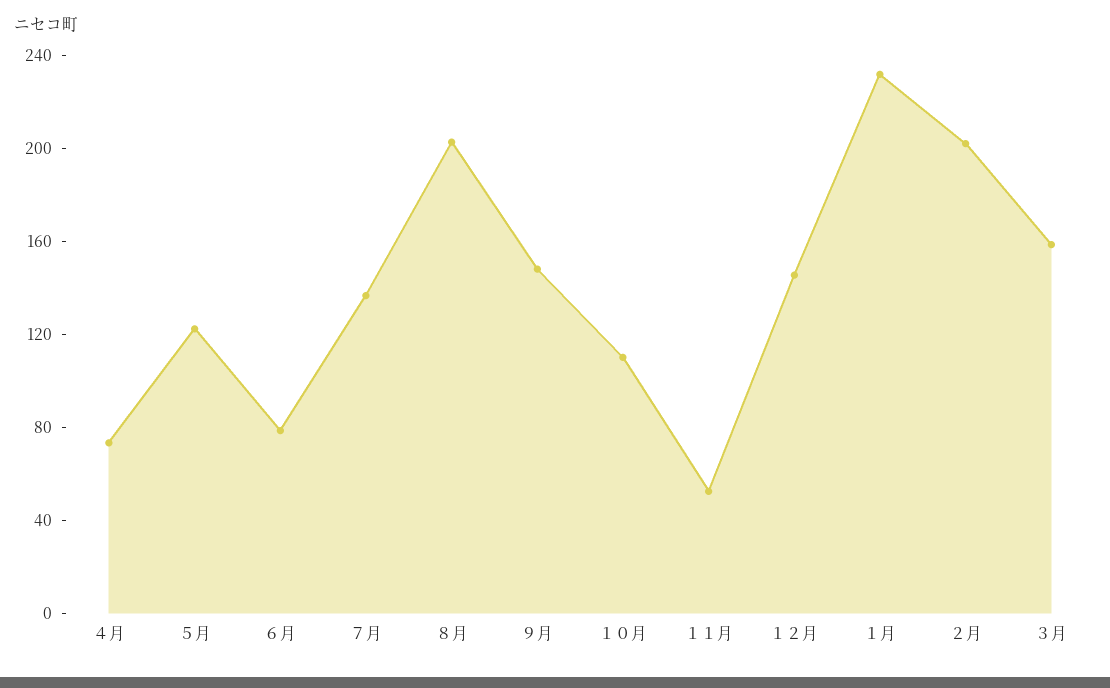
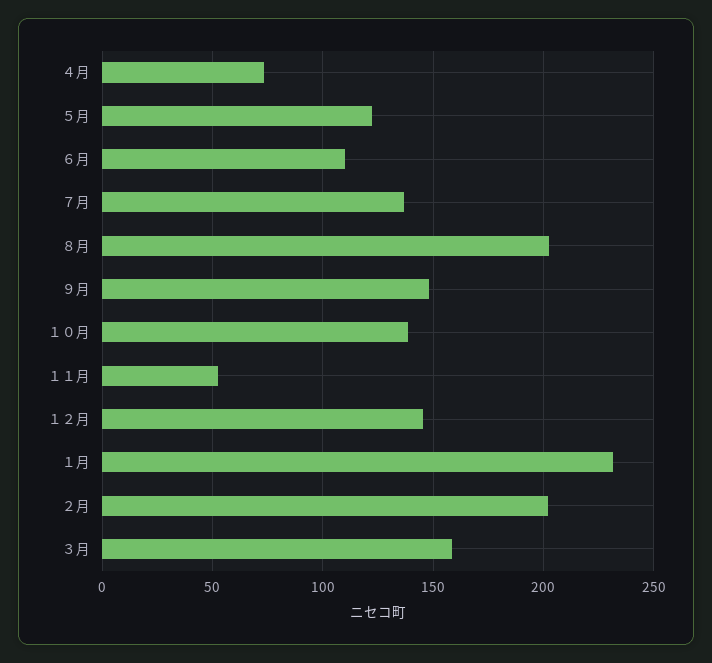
６月: 80 -> 110
１０月: 110 -> 140

